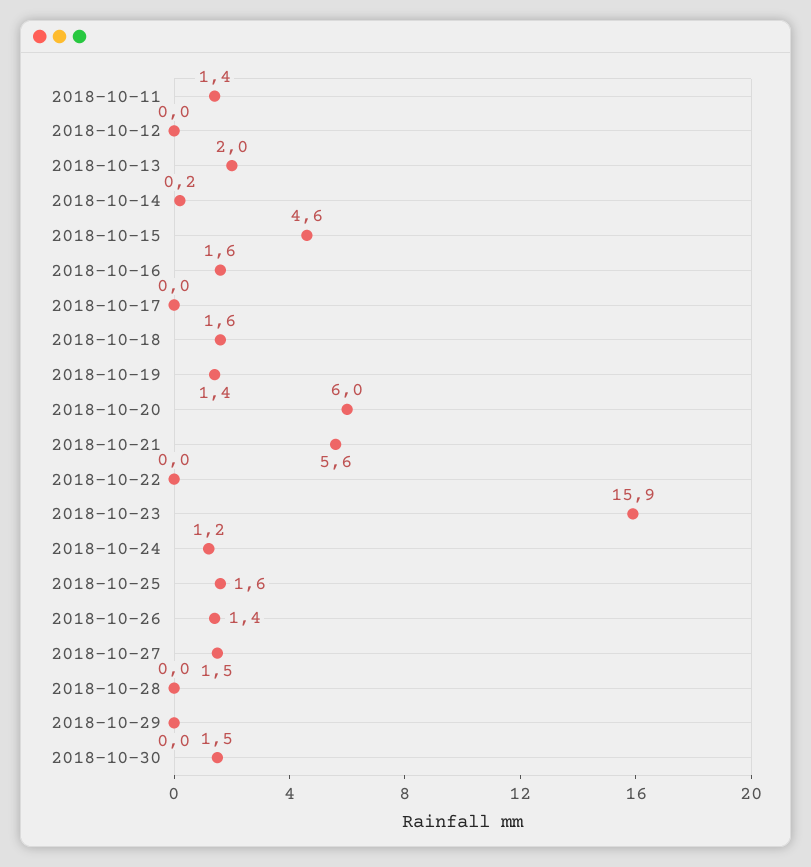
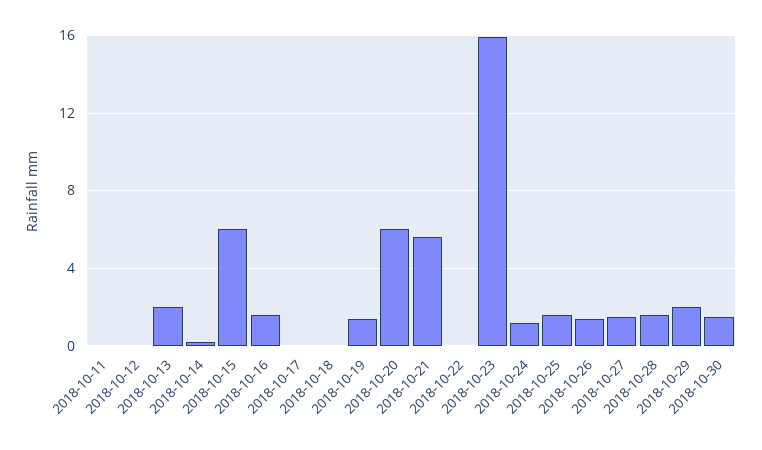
2018-10-11: 1.4 -> 0
2018-10-15: 4.6 -> 6
2018-10-18: 1.6 -> 0
2018-10-28: 0 -> 1.5
2018-10-29: 0 -> 2

